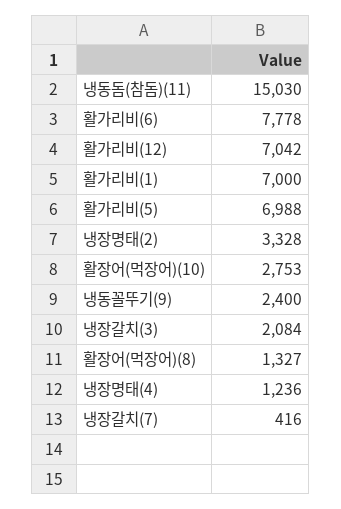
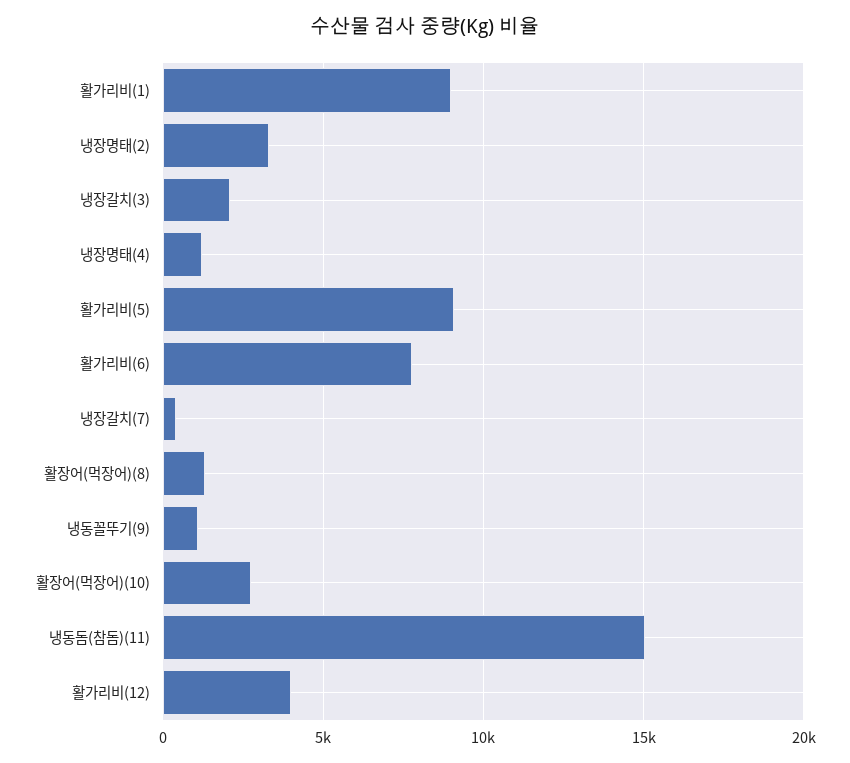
활가리비(12): 7042 -> 4000
활가리비(1): 7000 -> 9000
활가리비(5): 6988 -> 9000
냉동꼴뚜기(9): 2400 -> 1000

